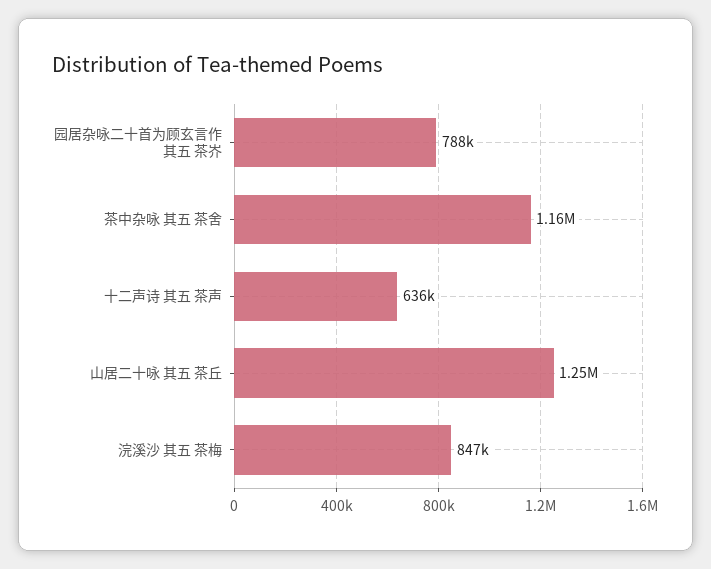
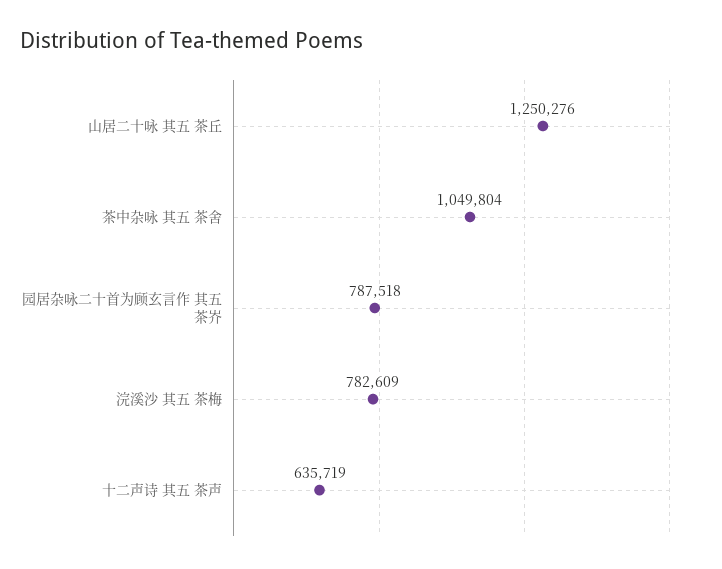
茶中杂咏 其五 茶舍: 1160000 -> 1049804
浣溪沙 其五 茶梅: 847000 -> 782609

